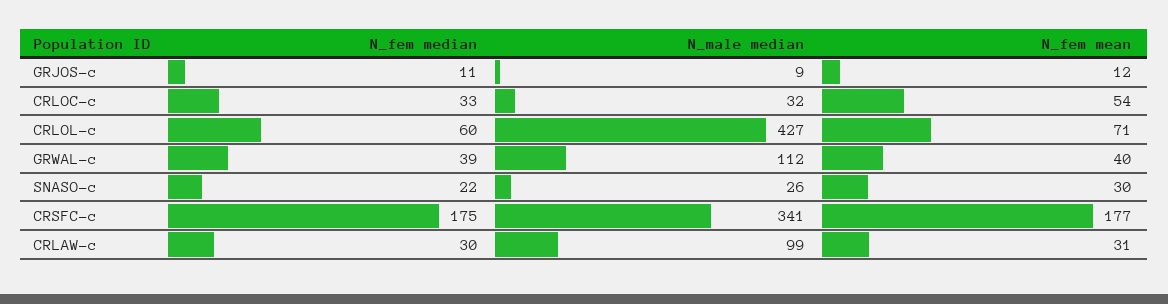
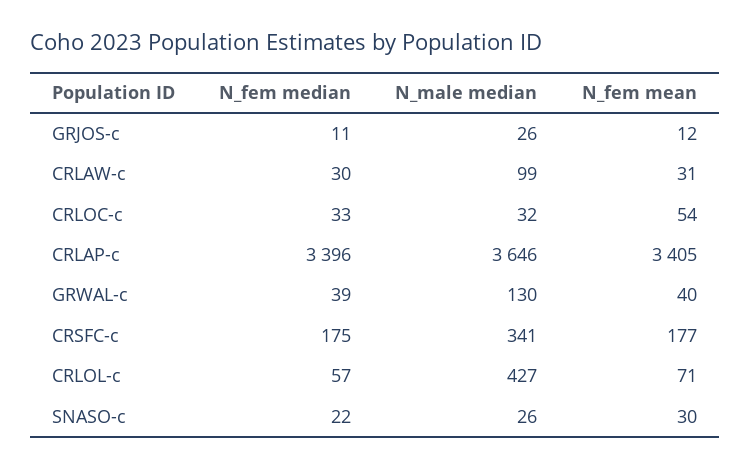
N_male median, GRJOS-c: 9 -> 26
N_fem median, CRLOL-c: 60 -> 57
N_male median, GRWAL-c: 112 -> 130
N_fem median, CRLAP-c: none -> 3396
N_male median, CRLAP-c: none -> 3646
N_fem mean, CRLAP-c: none -> 3405

